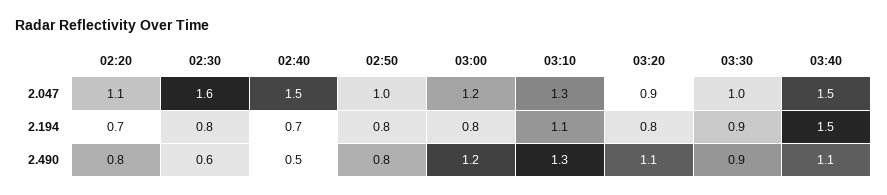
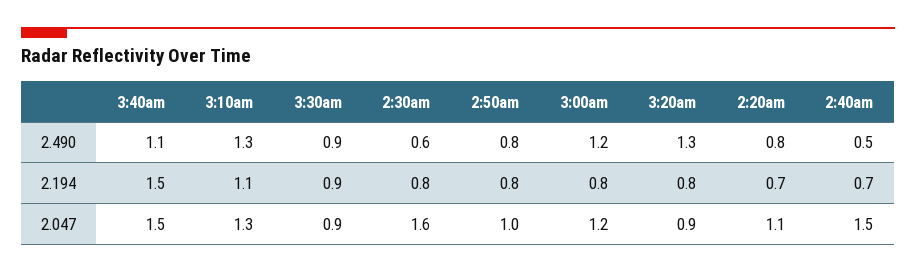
03:30, 2.047: 1 -> 0.9
03:20, 2.490: 1.1 -> 1.3

